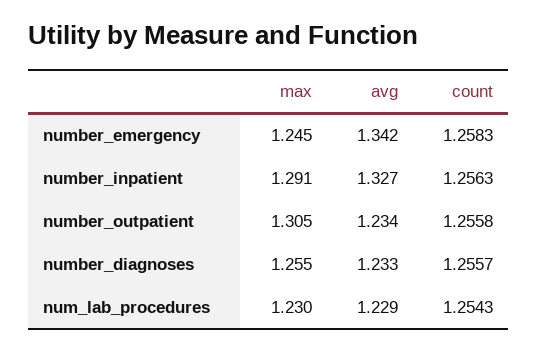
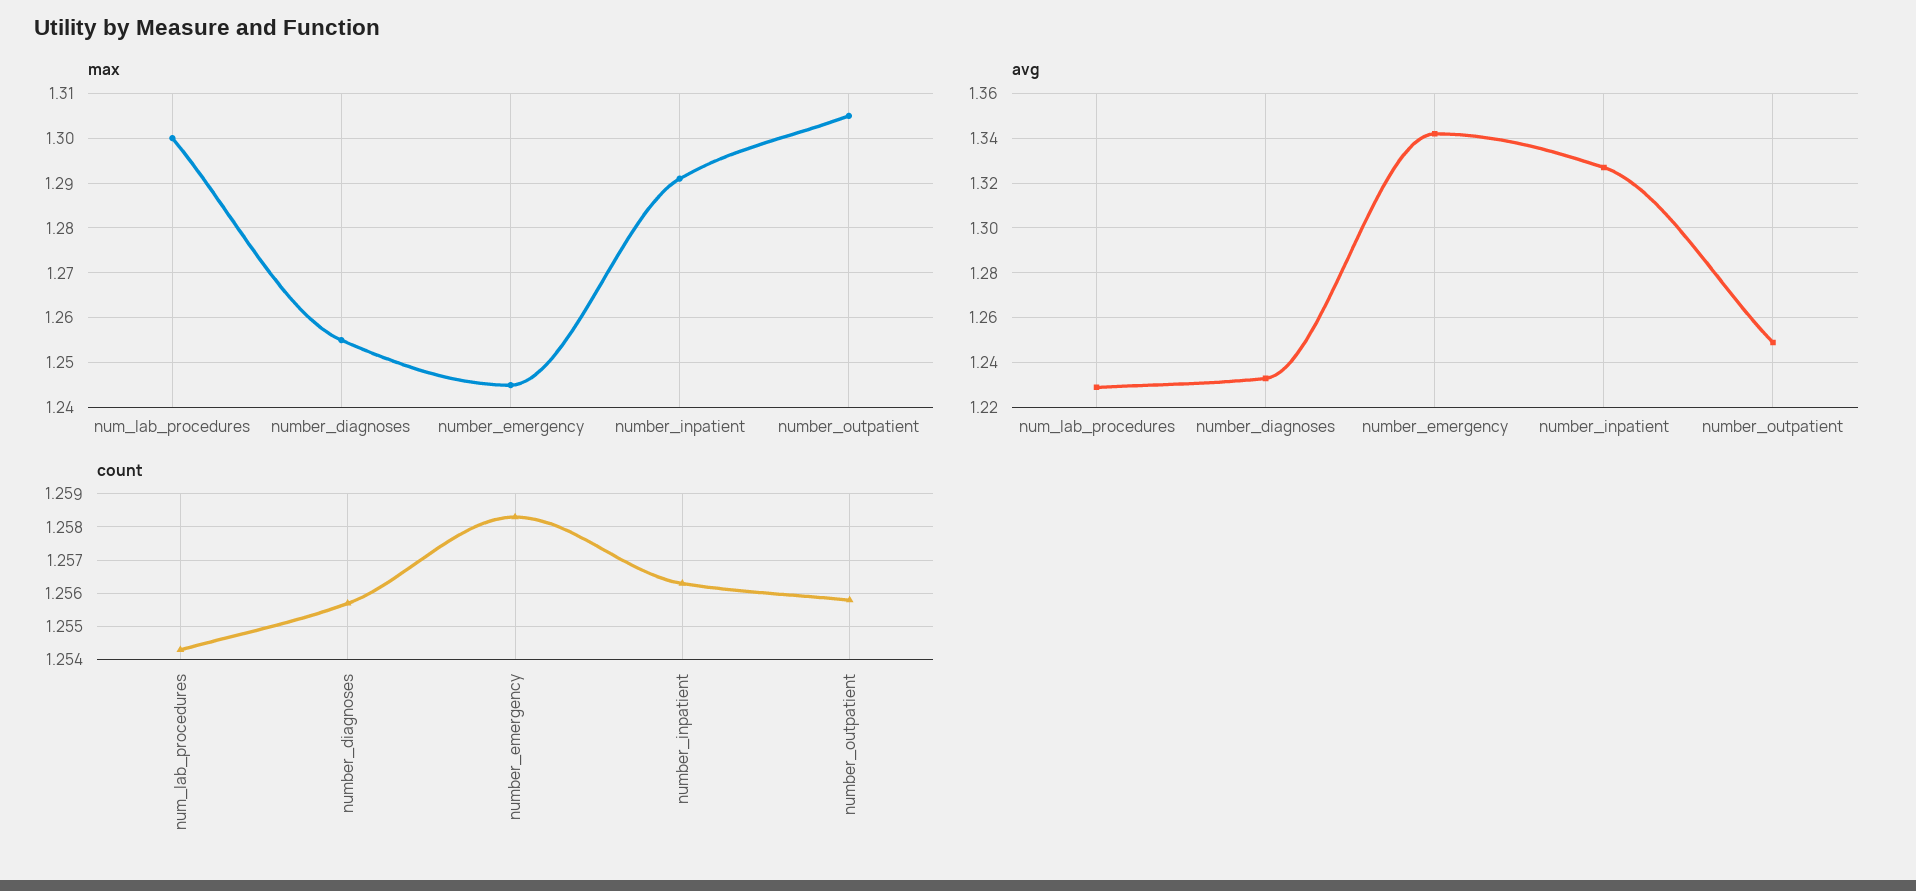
avg, number_outpatient: 1.234 -> 1.25
max, num_lab_procedures: 1.23 -> 1.3

